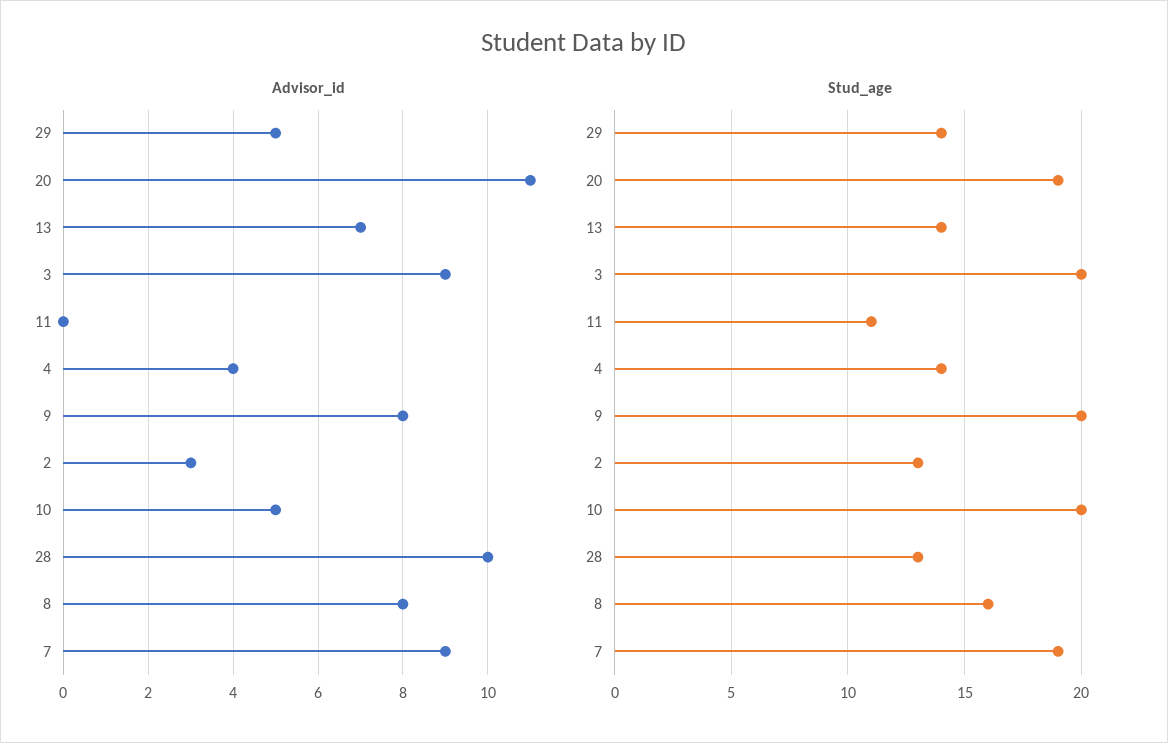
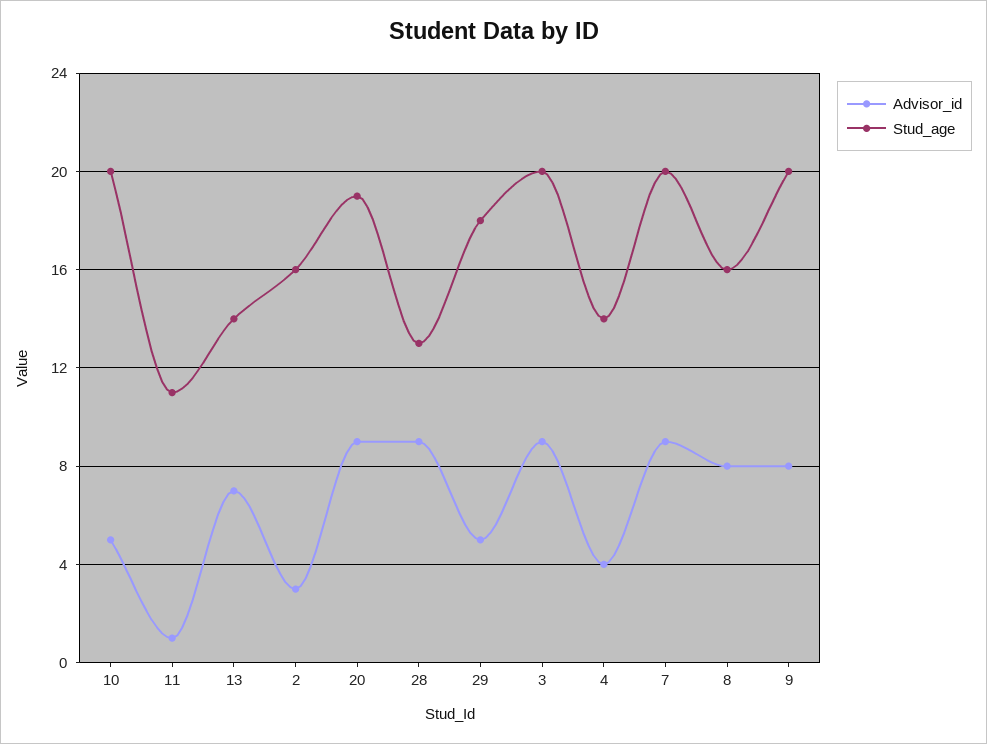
Advisor_id, 20: 11 -> 9
Advisor_id, 11: 0 -> 1
Advisor_id, 28: 10 -> 9
Stud_age, 29: 14 -> 18
Stud_age, 2: 13 -> 16
Stud_age, 7: 19 -> 20

